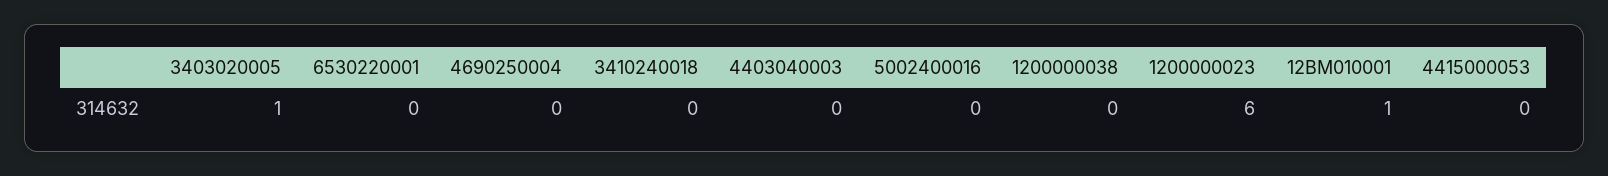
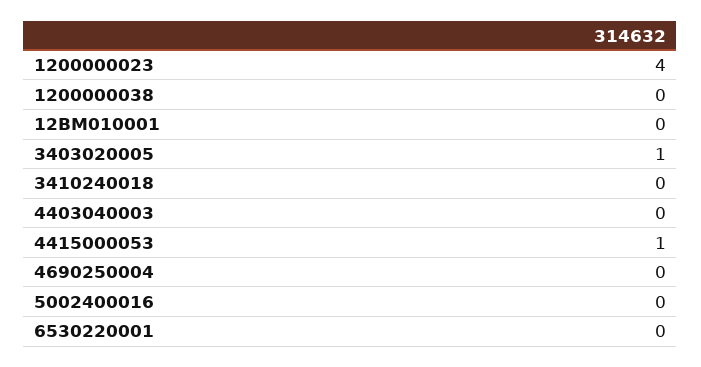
1200000023: 6 -> 4
12BM010001: 1 -> 0
4415000053: 0 -> 1

